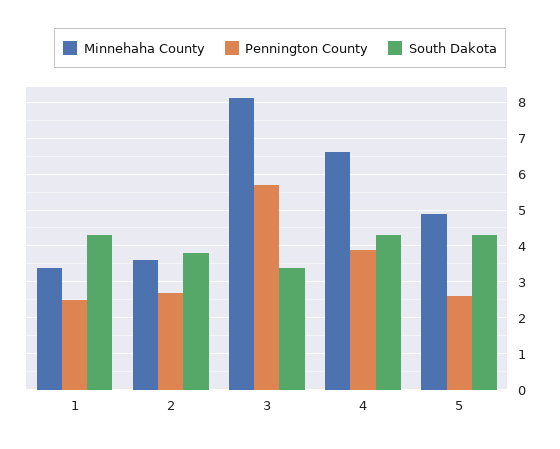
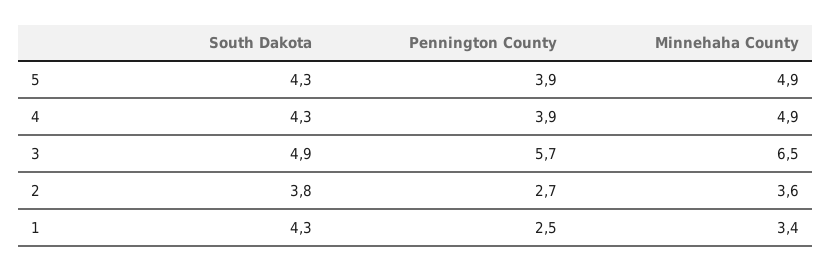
Minnehaha County, 3: 8 -> 6.5
South Dakota, 3: 3.5 -> 4.9
Minnehaha County, 4: 6.5 -> 4.9
Pennington County, 5: 2.5 -> 3.9

